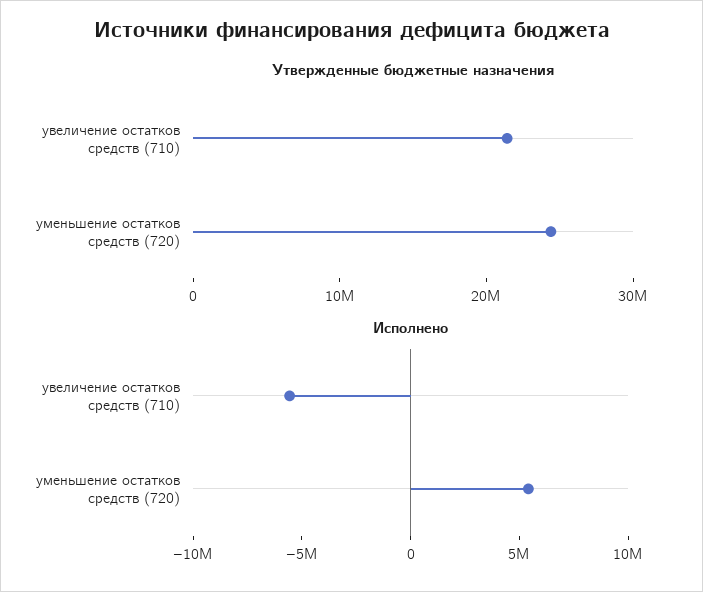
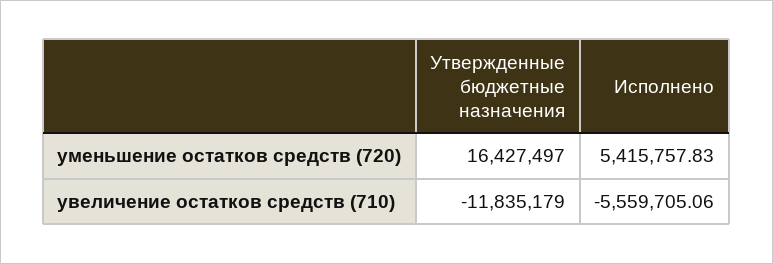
Утвержденные бюджетные назначения, увеличение остатков средств (710): 22000000 -> -11835179
Утвержденные бюджетные назначения, уменьшение остатков средств (720): 24000000 -> 16427497

